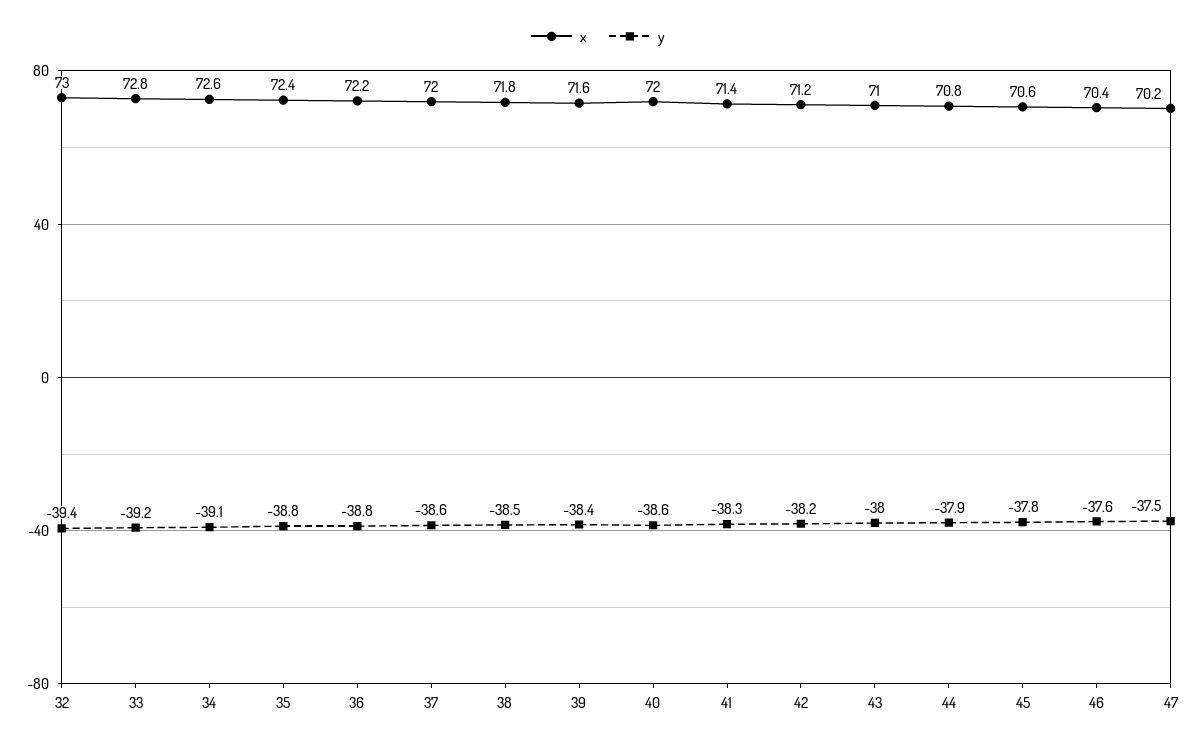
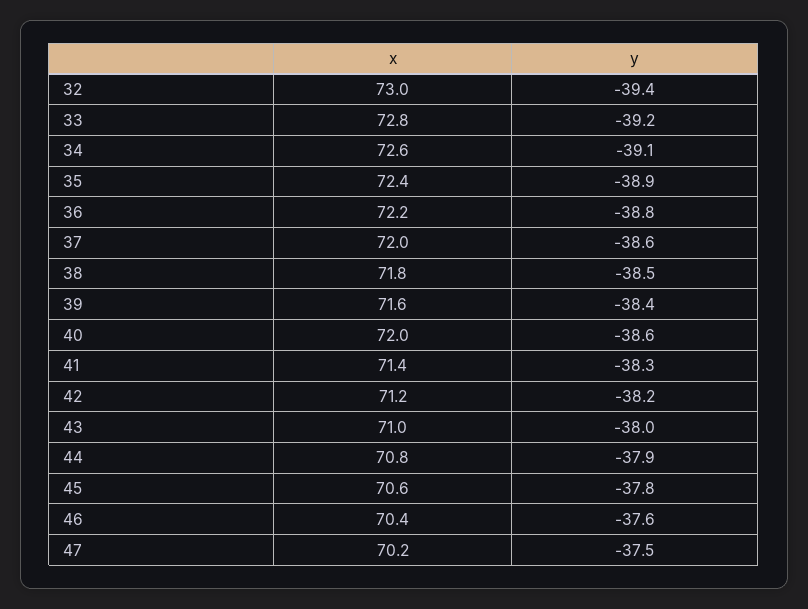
y, 35: -38.8 -> -38.9

